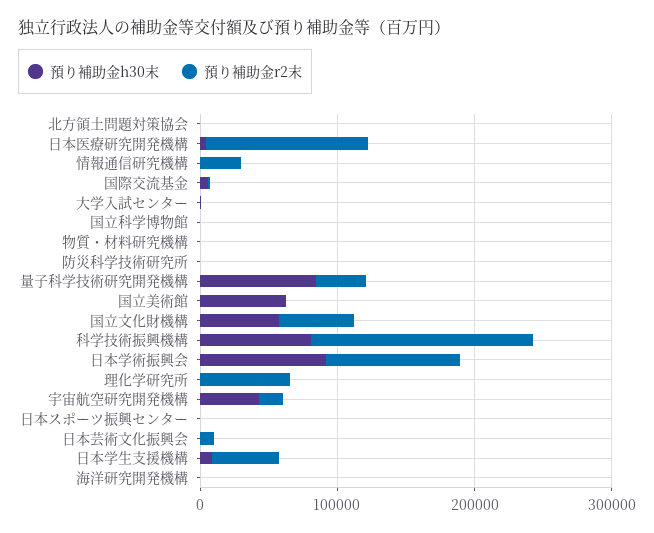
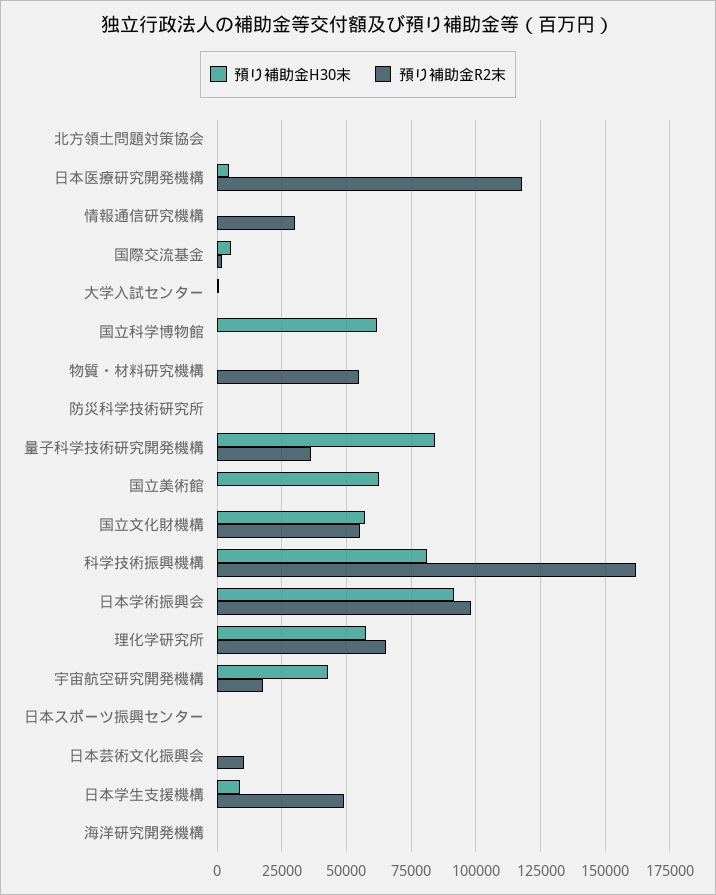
預り補助金h30末, 国立科学博物館: 0 -> 62500
預り補助金r2末, 物質・材料研究機構: 0 -> 55000
預り補助金h30末, 理化学研究所: 0 -> 57500

